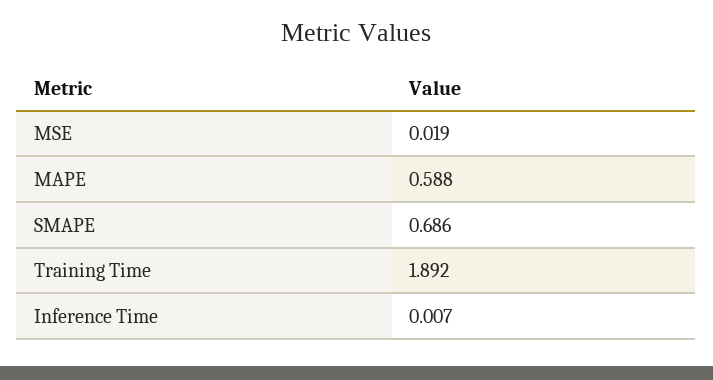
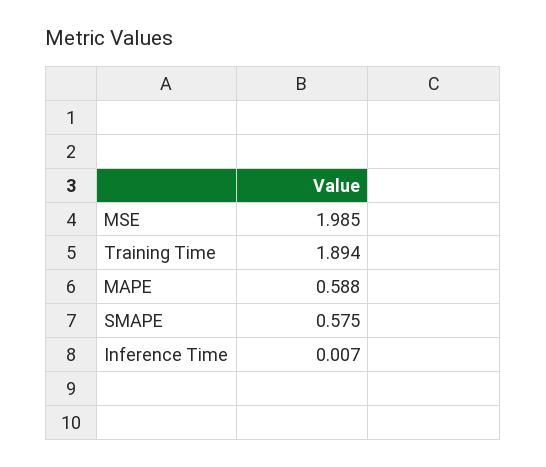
MSE: 0.019 -> 1.985
SMAPE: 0.686 -> 0.575
Training Time: 1.892 -> 1.894

